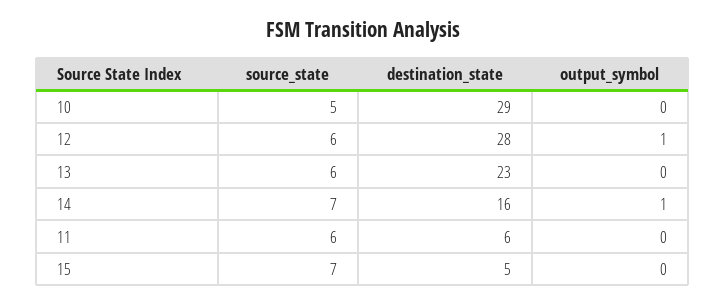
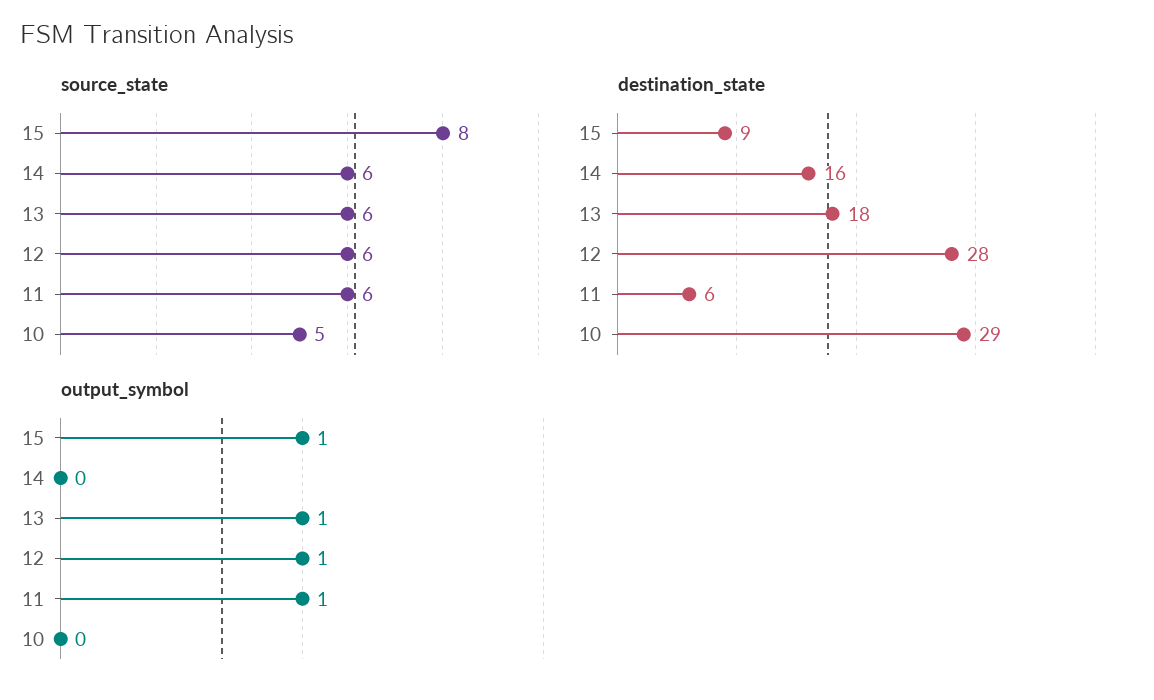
destination_state, 13: 23 -> 18
output_symbol, 13: 0 -> 1
source_state, 14: 7 -> 6
output_symbol, 14: 1 -> 0
output_symbol, 11: 0 -> 1
source_state, 15: 7 -> 8
destination_state, 15: 5 -> 9
output_symbol, 15: 0 -> 1

